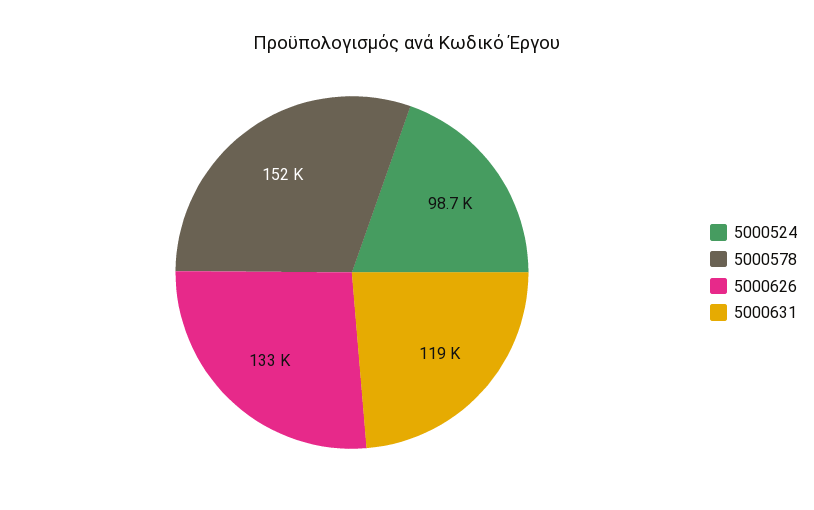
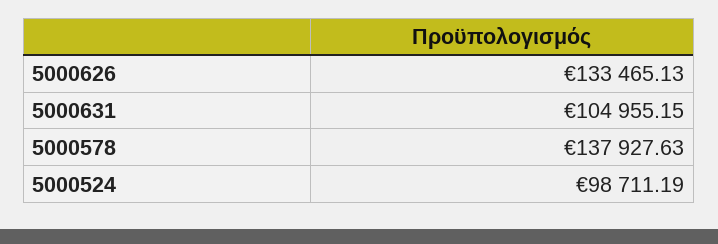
5000578: 152000 -> 137927.63
5000631: 119000 -> 104955.15

